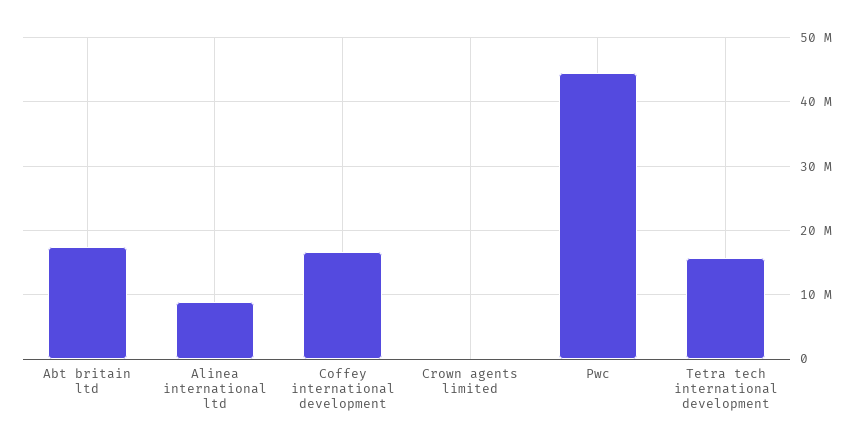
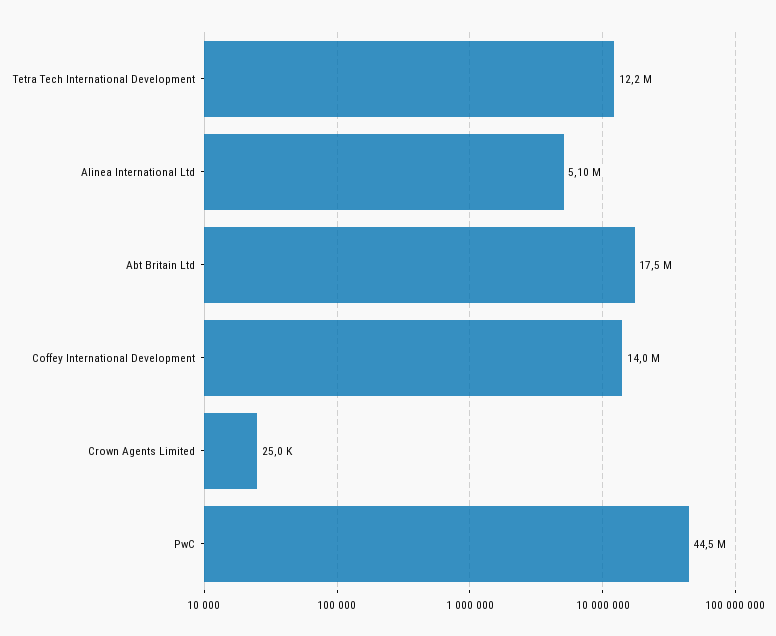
Alinea international ltd: 9000000 -> 5100000
Coffey international development: 17000000 -> 14000000
Tetra tech international development: 16000000 -> 12200000

